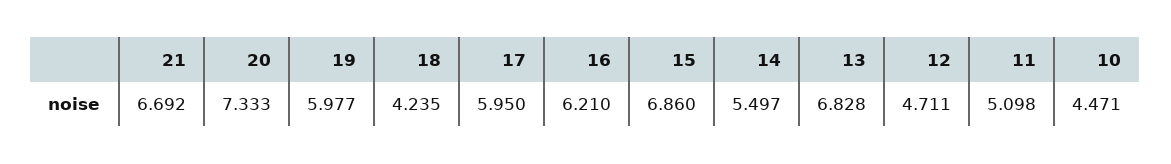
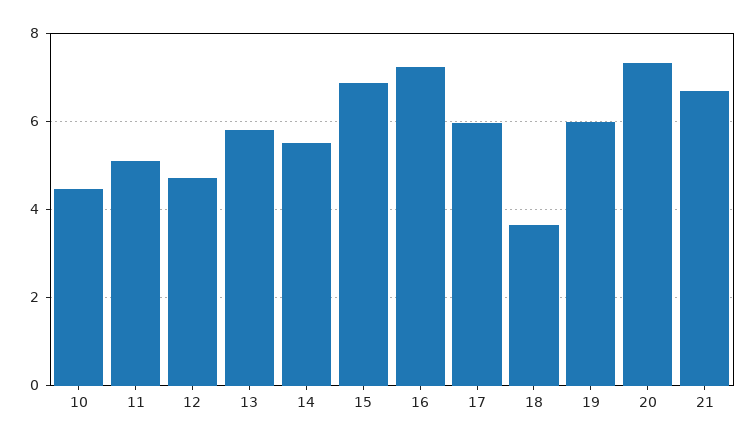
18: 4.235 -> 3.6
16: 6.21 -> 7.2
13: 6.828 -> 5.8

